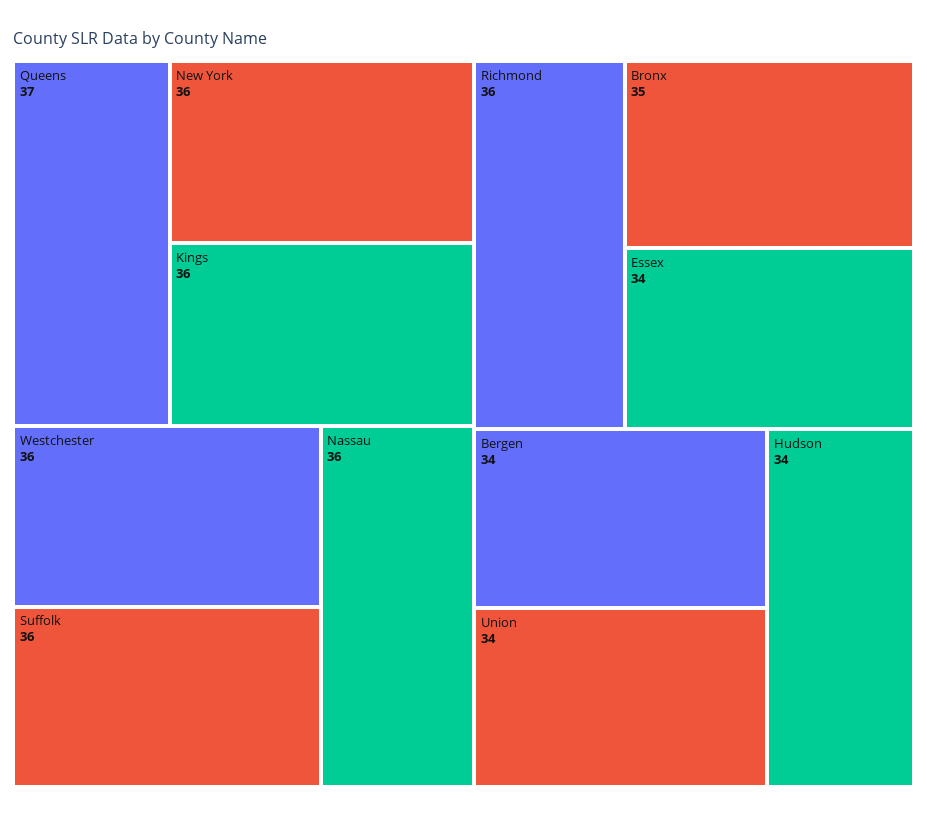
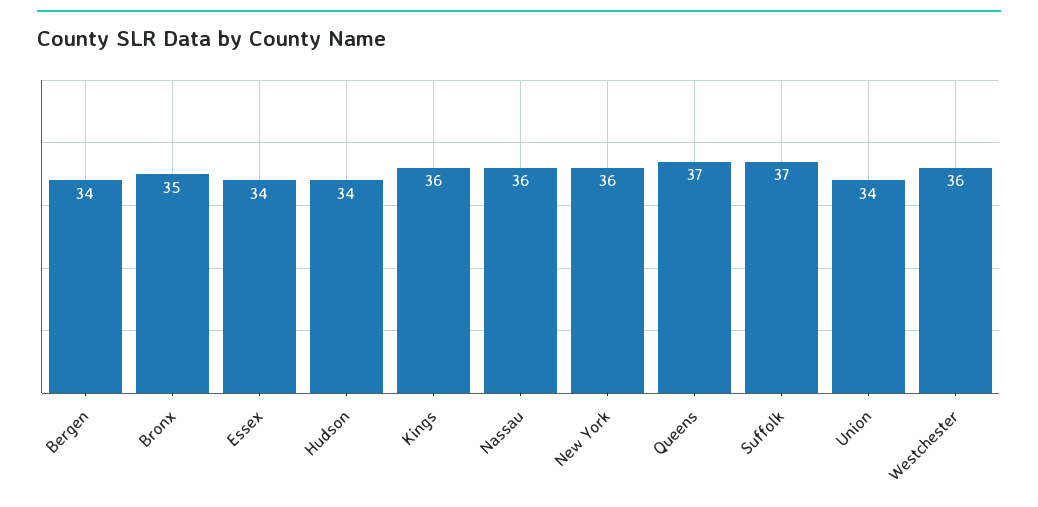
Suffolk: 36 -> 37
Richmond: 36 -> none

